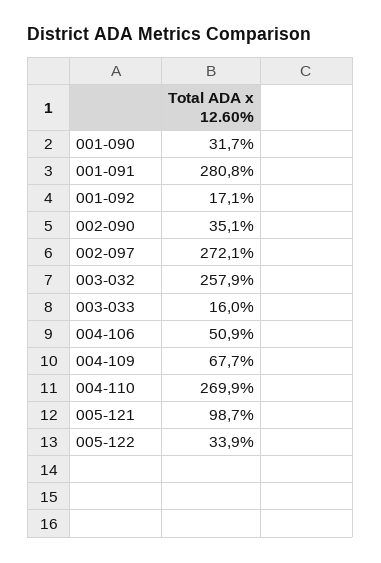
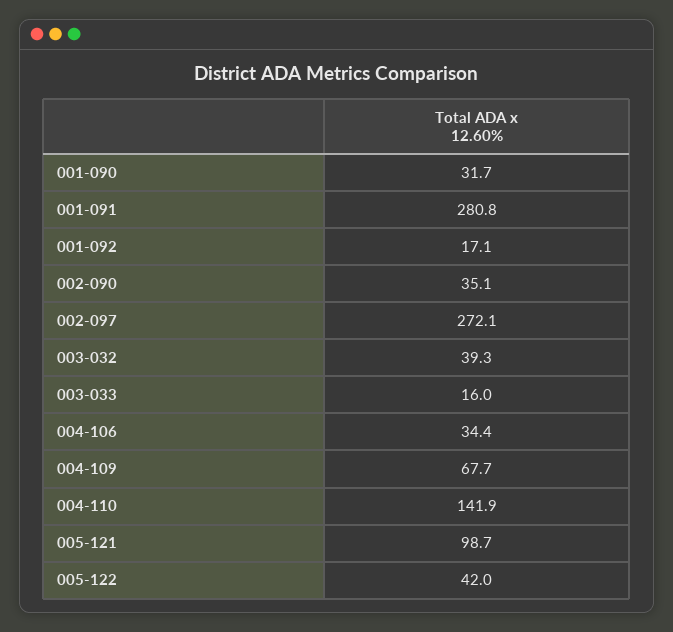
003-032: 257.9 -> 39.3
004-106: 50.9 -> 34.4
004-110: 269.9 -> 141.9
005-122: 33.9 -> 42

